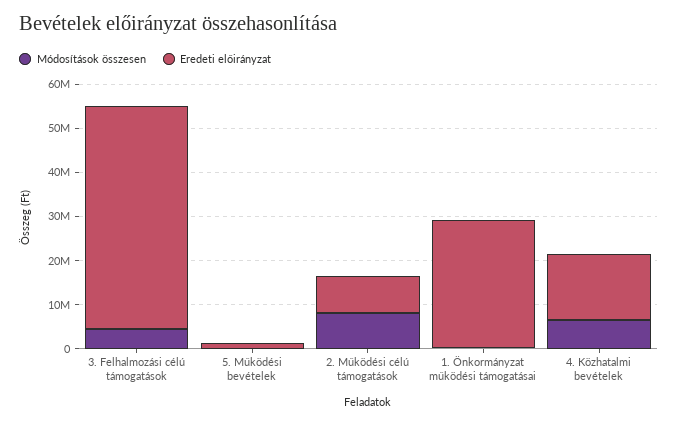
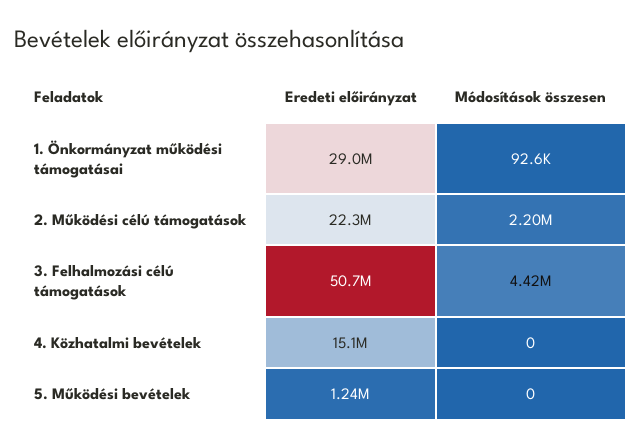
Módosítások összesen, 2. Működési célú támogatások: 8000000 -> 2200000
Eredeti előirányzat, 2. Működési célú támogatások: 8000000 -> 22300000
Módosítások összesen, 4. Közhatalmi bevételek: 6000000 -> 0

